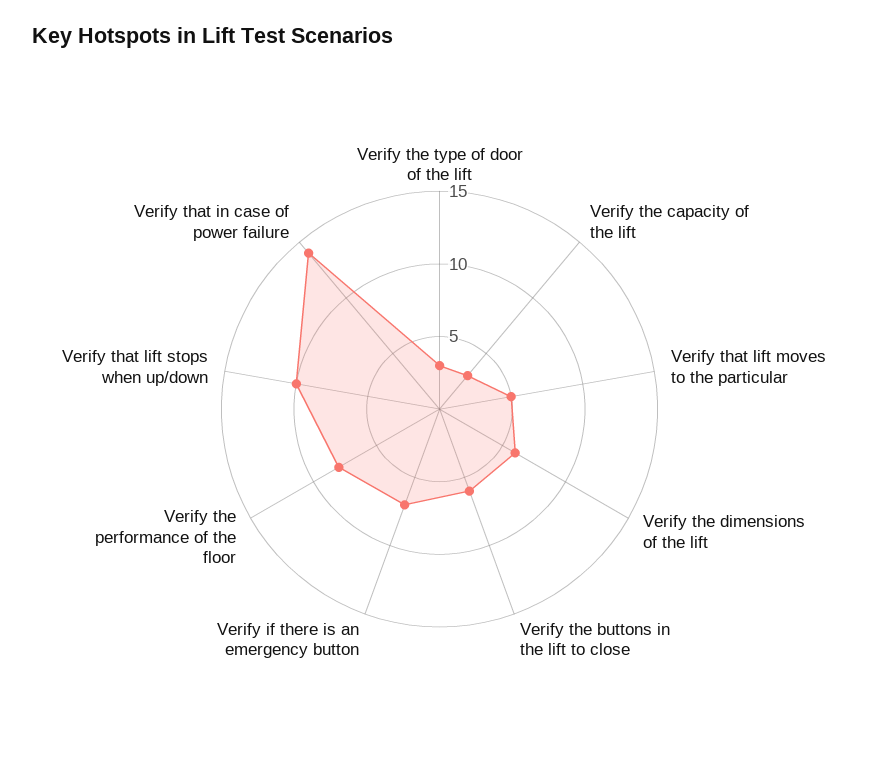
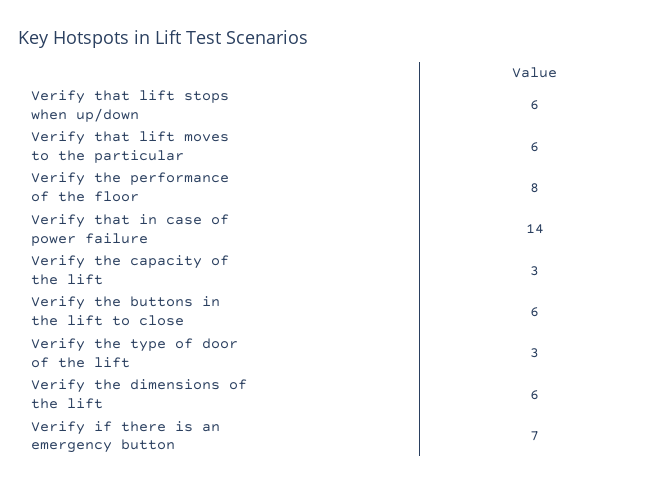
Verify that lift moves to the particular: 5 -> 6
Verify that lift stops when up/down: 10 -> 6

